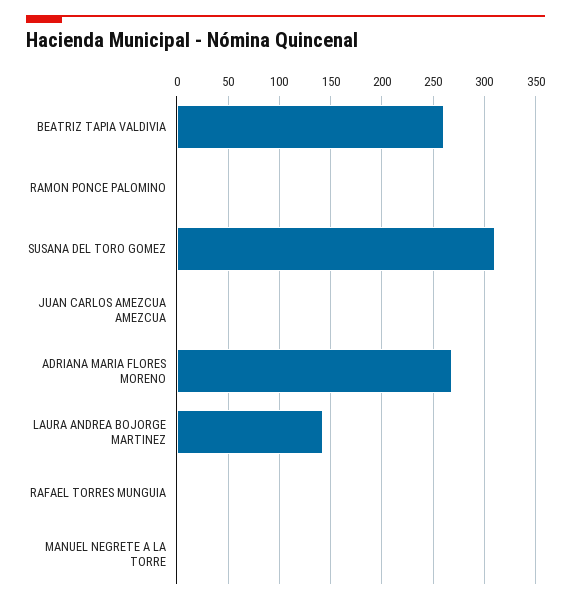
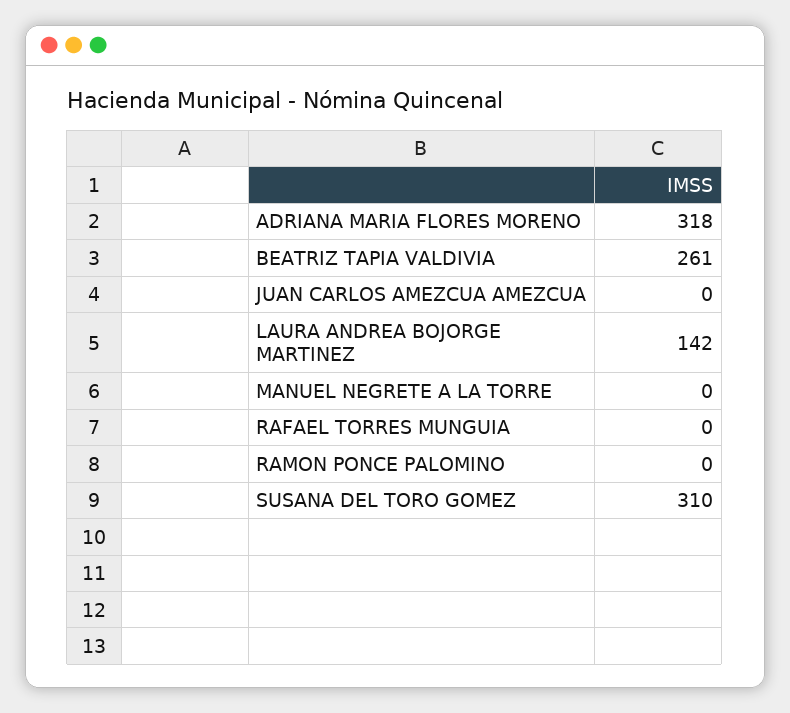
ADRIANA MARIA FLORES MORENO: 270 -> 318

